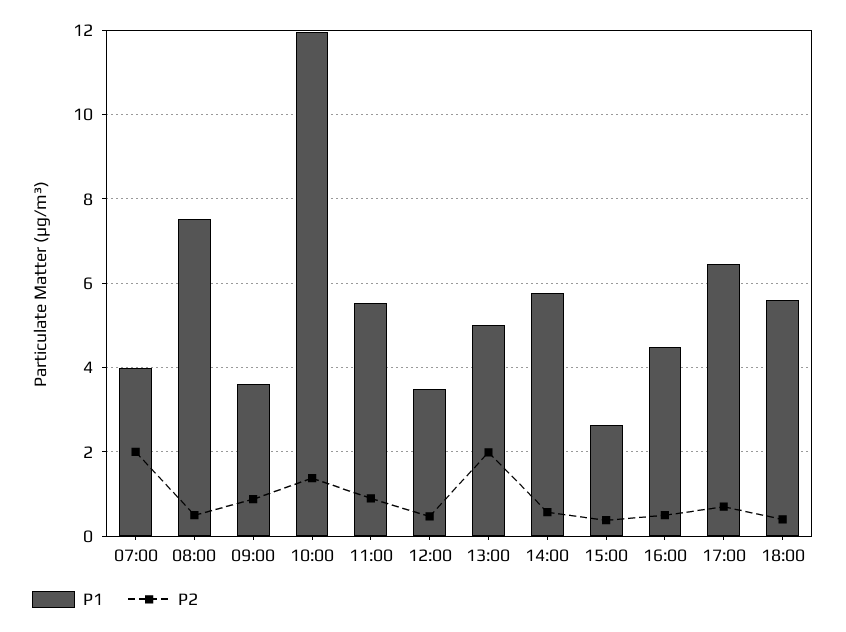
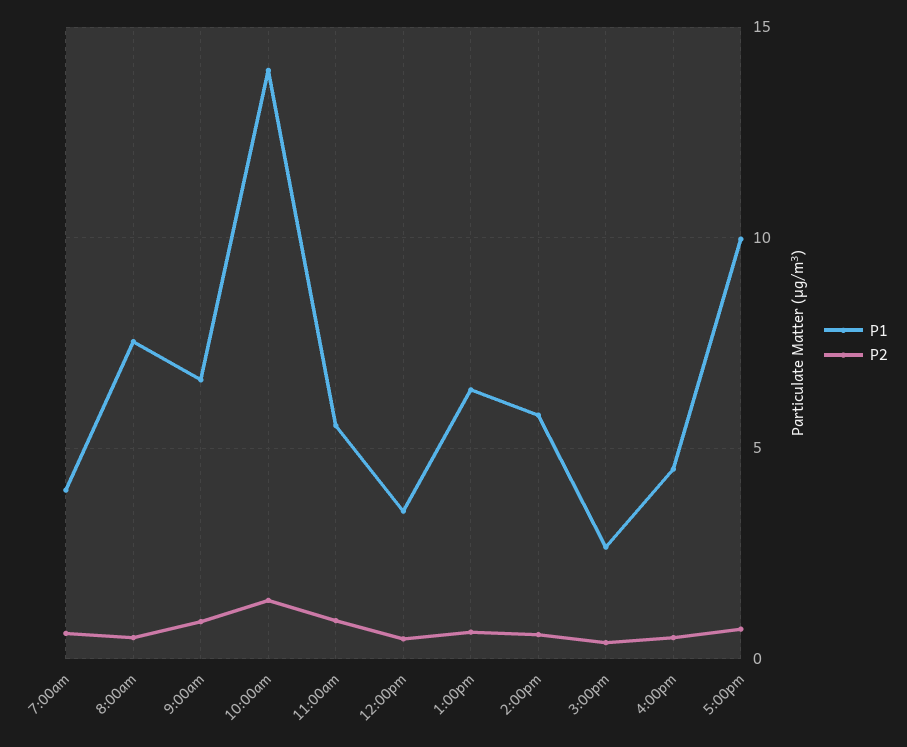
P2, 07:00: 2 -> 0.5
P1, 09:00: 3.6 -> 6.5
P1, 10:00: 12 -> 14
P1, 13:00: 5 -> 6.5
P2, 13:00: 2 -> 0.5
P1, 17:00: 6.4 -> 10
P1, 18:00: 5.6 -> none
P2, 18:00: 0.4 -> none

